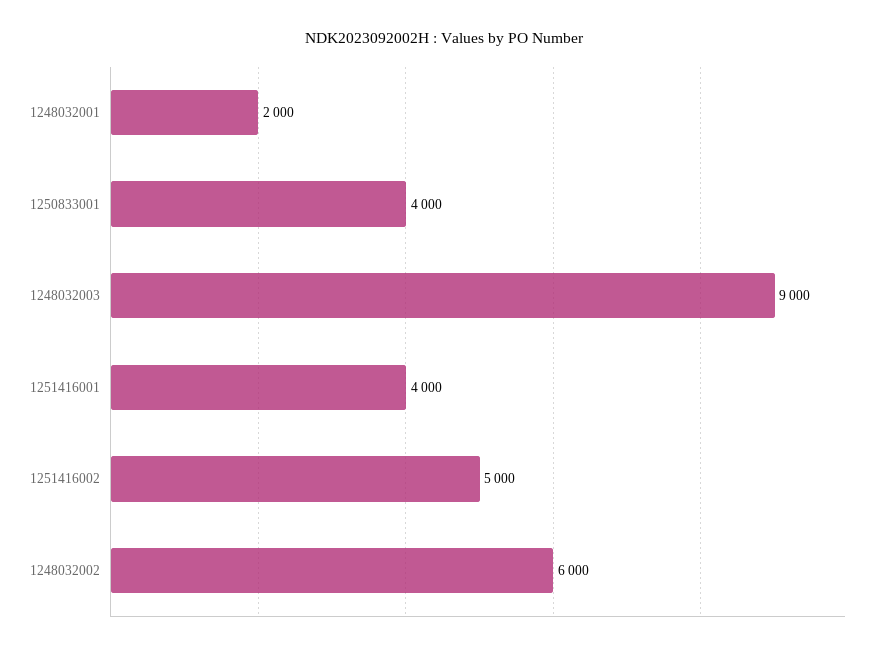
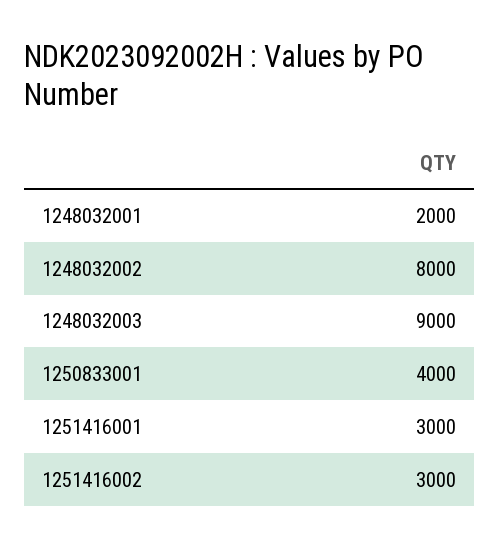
1251416001: 4000 -> 3000
1251416002: 5000 -> 3000
1248032002: 6000 -> 8000

